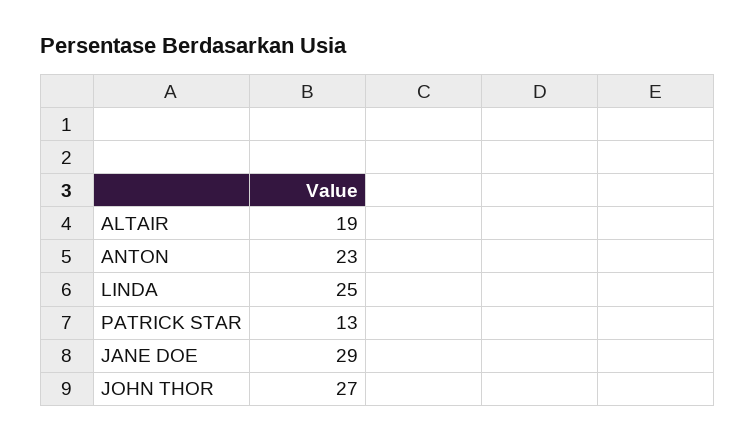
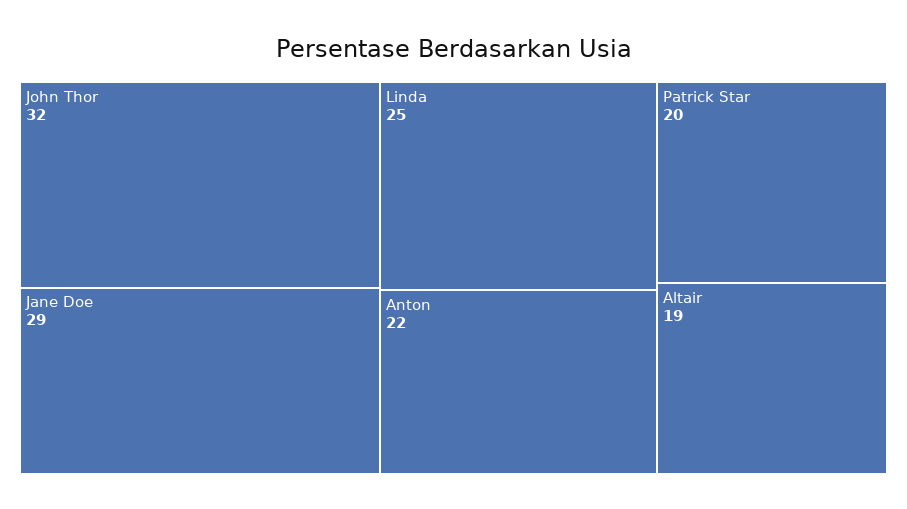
ANTON: 23 -> 22
PATRICK STAR: 13 -> 20
JOHN THOR: 27 -> 32

